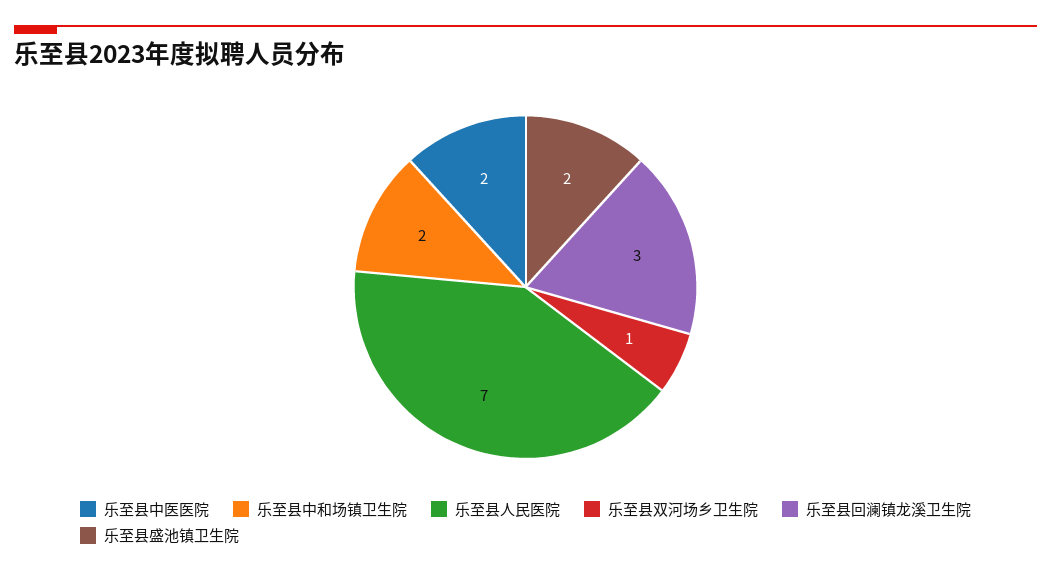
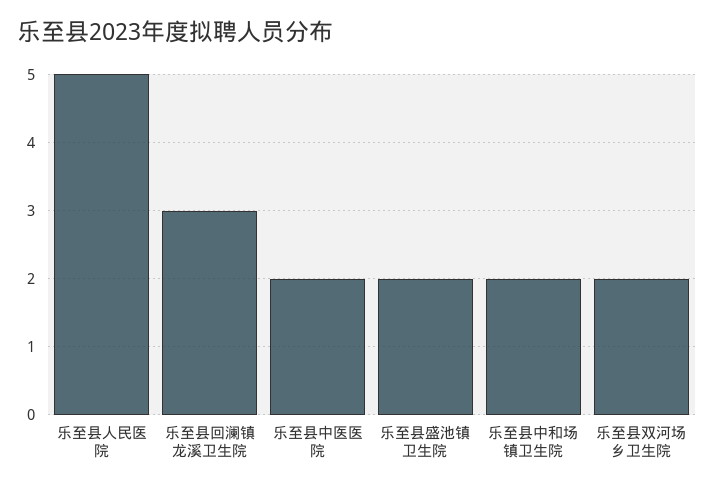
乐至县人民医院: 7 -> 5
乐至县双河场乡卫生院: 1 -> 2

